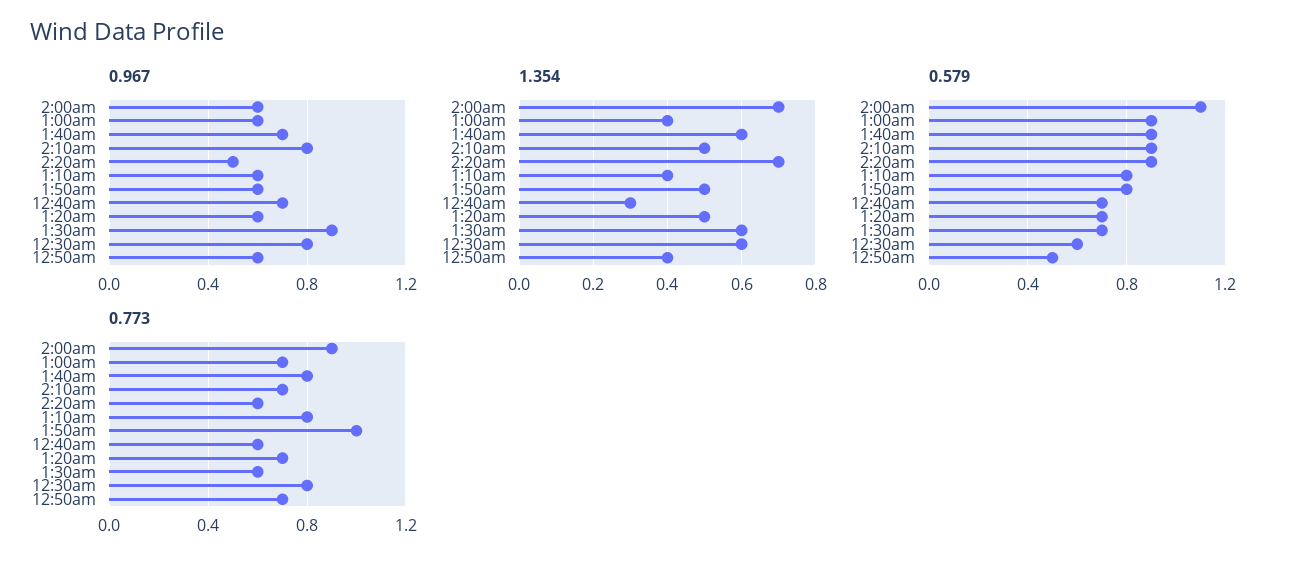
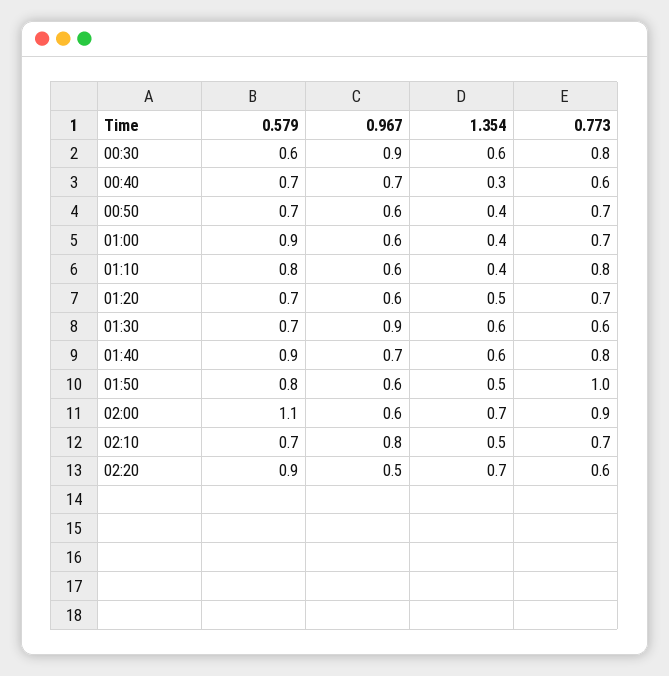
0.967, 12:30am: 0.8 -> 0.9
0.579, 2:10am: 0.9 -> 0.7
0.579, 12:50am: 0.5 -> 0.7

